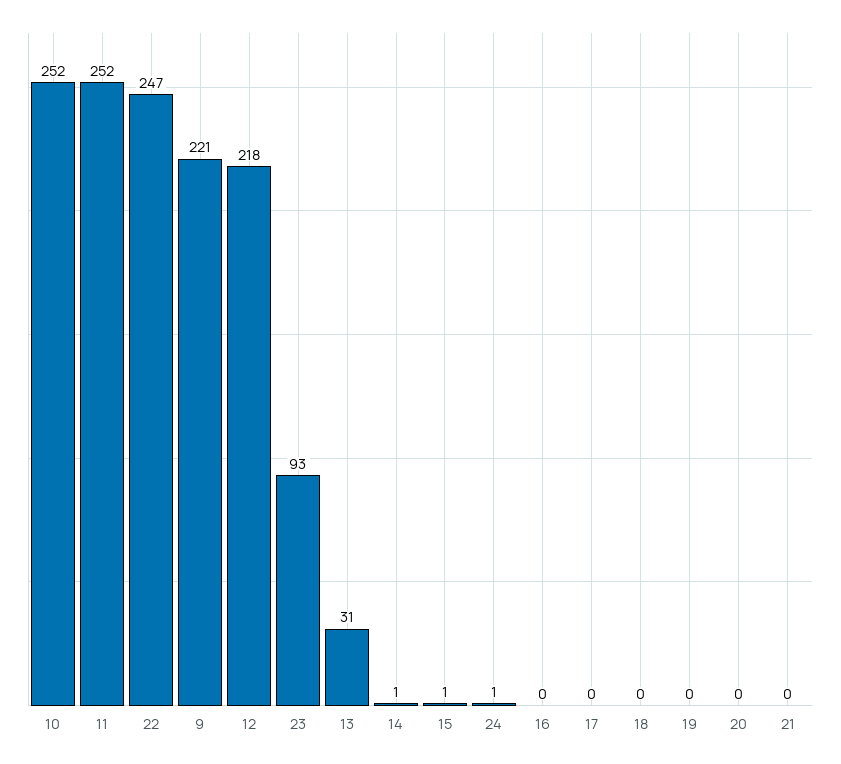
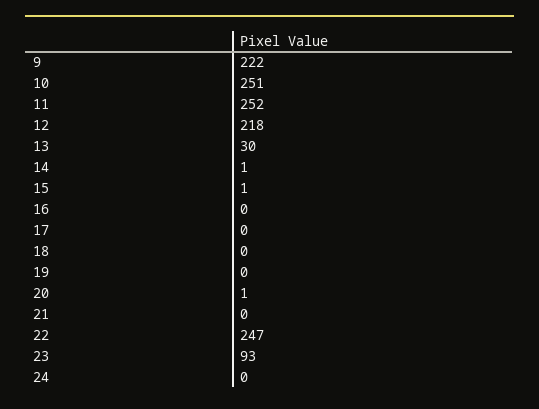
10: 252 -> 251
9: 221 -> 222
13: 31 -> 30
24: 1 -> 0
20: 0 -> 1

